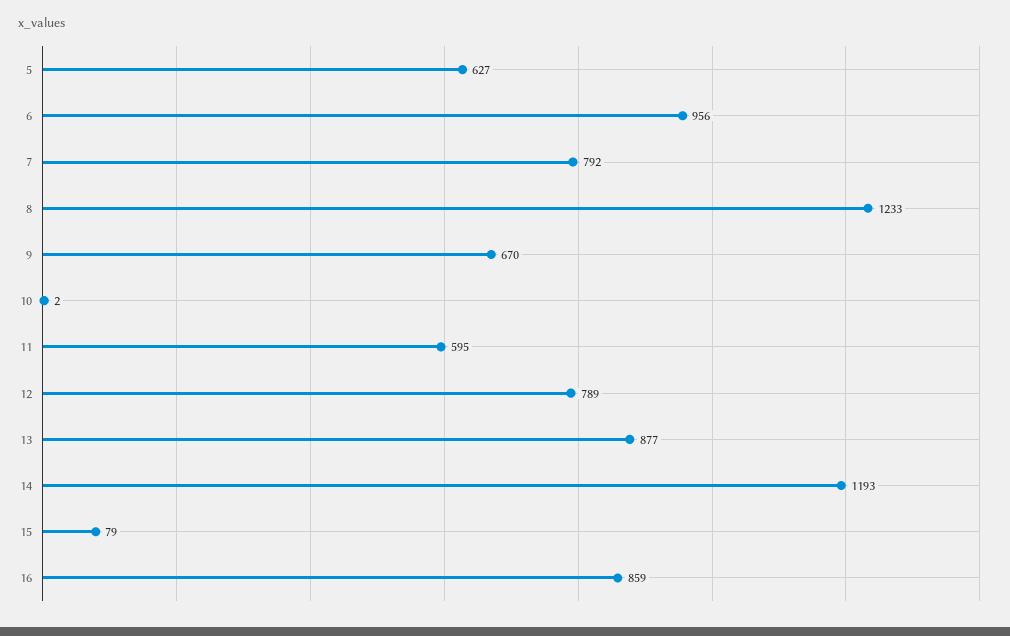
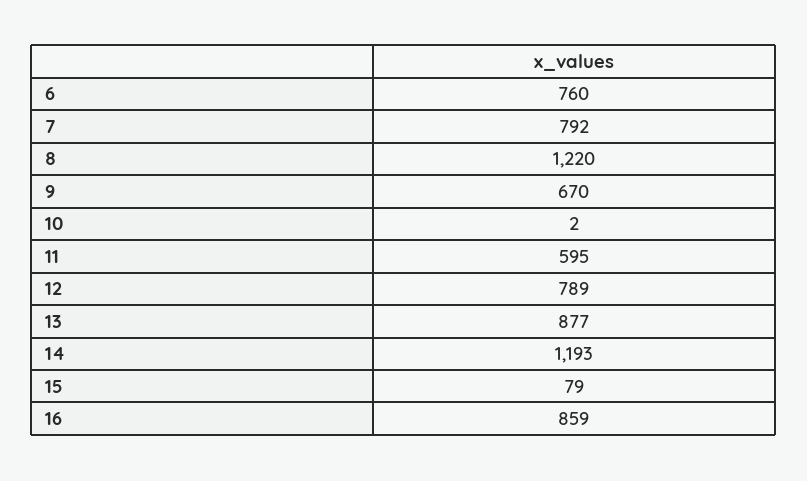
5: 627 -> none
6: 956 -> 760
8: 1233 -> 1220

